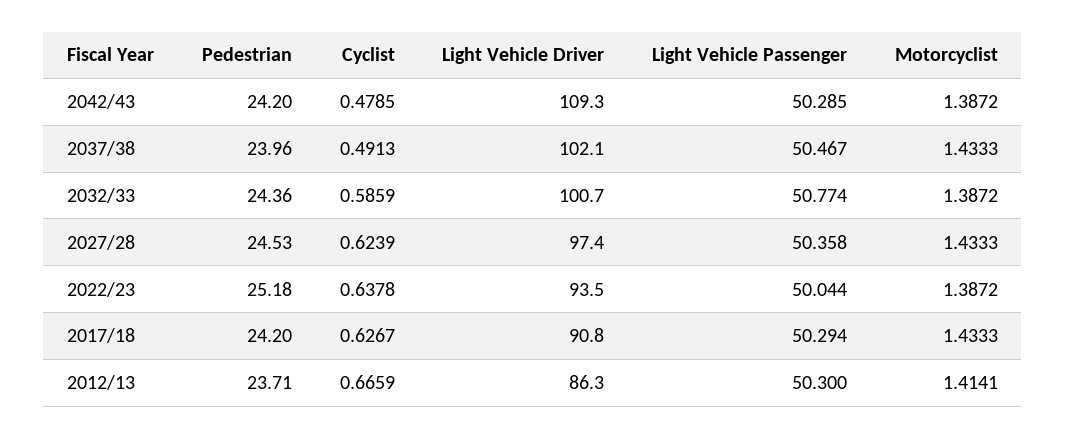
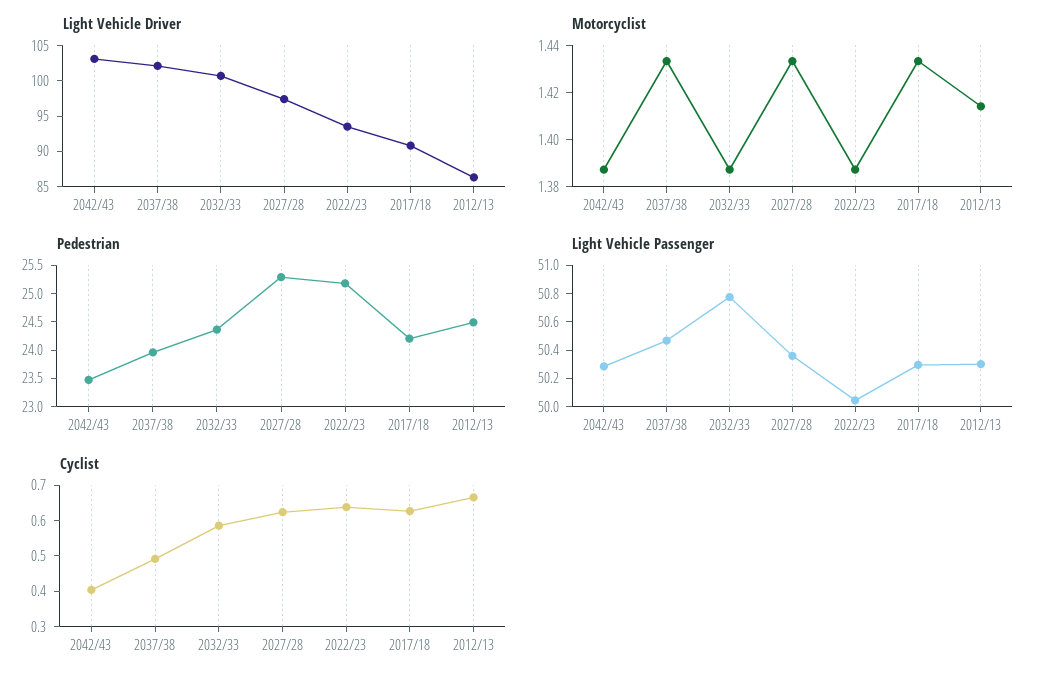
Pedestrian, 2042/43: 24.2 -> 23.5
Cyclist, 2042/43: 0.4785 -> 0.4
Light Vehicle Driver, 2042/43: 109.3 -> 102.5
Pedestrian, 2027/28: 24.53 -> 25.25
Pedestrian, 2012/13: 23.71 -> 24.5

